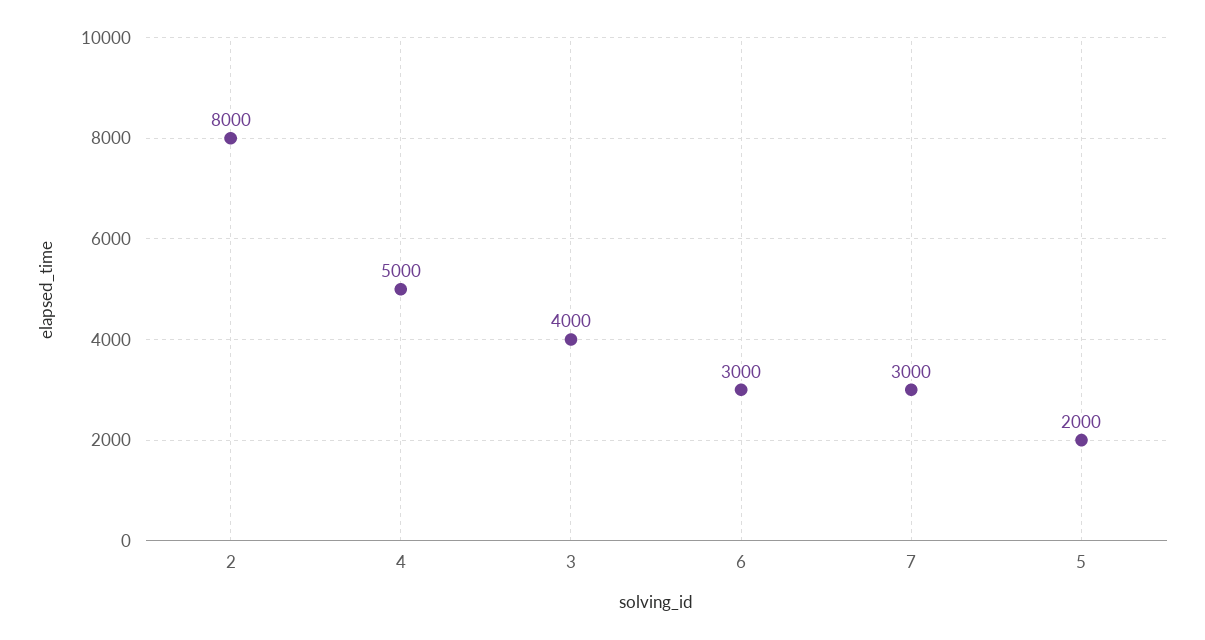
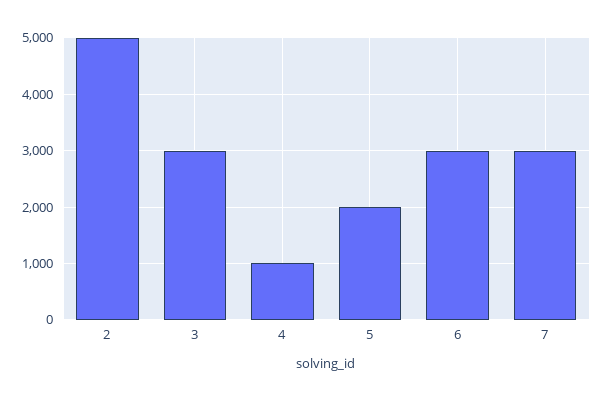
2: 8000 -> 5000
4: 5000 -> 1000
3: 4000 -> 3000

